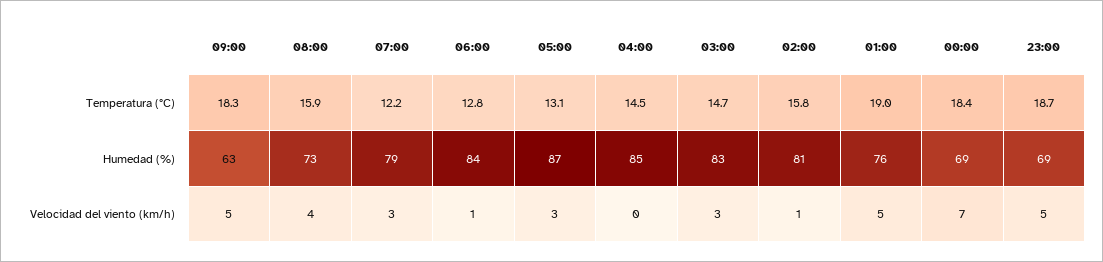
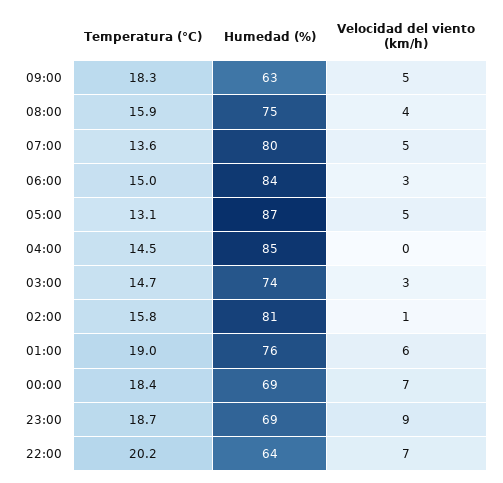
07:00, Temperatura (°C): 12.2 -> 13.6
06:00, Temperatura (°C): 12.8 -> 15
08:00, Humedad (%): 73 -> 75
07:00, Humedad (%): 79 -> 80
03:00, Humedad (%): 83 -> 74
07:00, Velocidad del viento (km/h): 3 -> 5
06:00, Velocidad del viento (km/h): 1 -> 3
05:00, Velocidad del viento (km/h): 3 -> 5
01:00, Velocidad del viento (km/h): 5 -> 6
23:00, Velocidad del viento (km/h): 5 -> 9
22:00, Temperatura (°C): none -> 20.2
22:00, Humedad (%): none -> 64
22:00, Velocidad del viento (km/h): none -> 7

